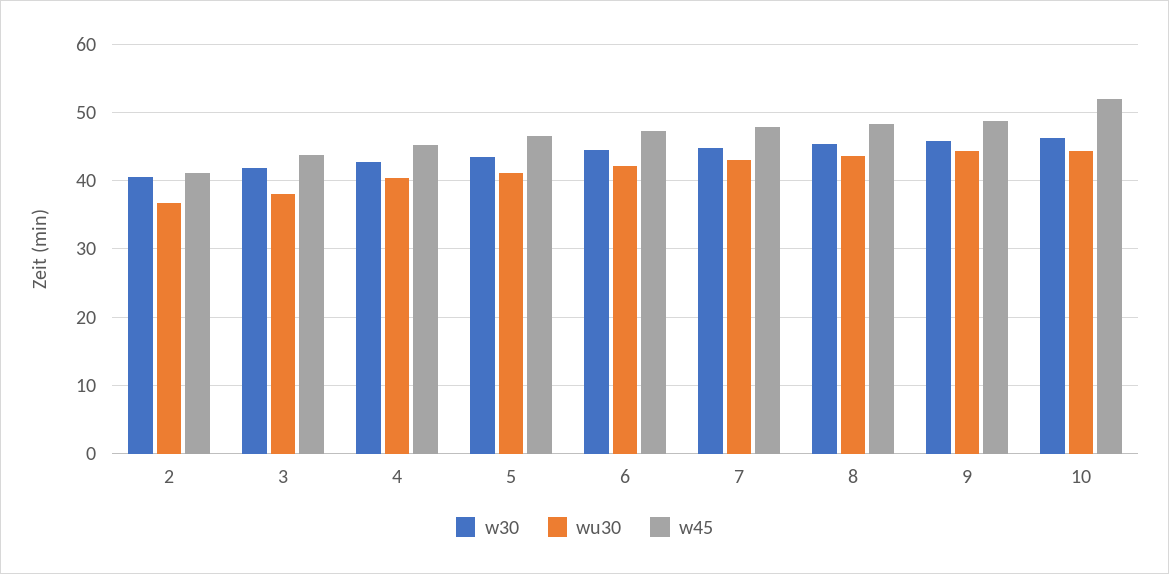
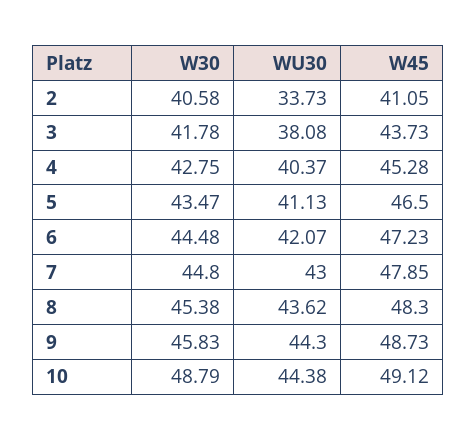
wu30, 2: 37 -> 33.73
w30, 10: 46 -> 48.79
w45, 10: 52 -> 49.12

